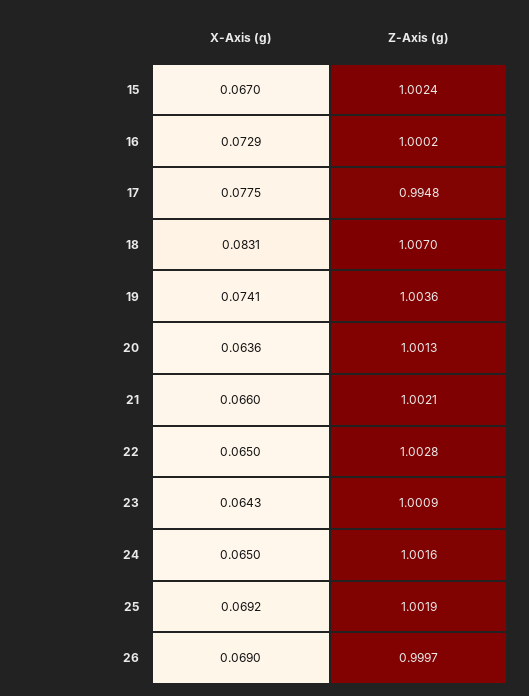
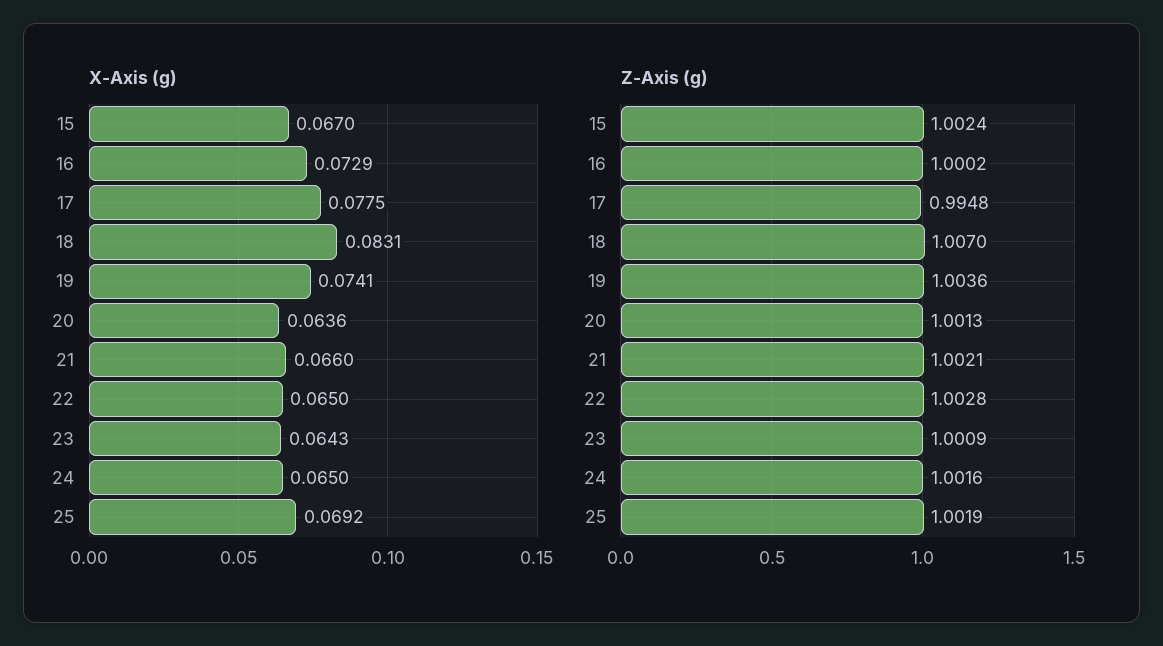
X-Axis (g), 26: 0.069 -> none
Z-Axis (g), 26: 0.9997 -> none

